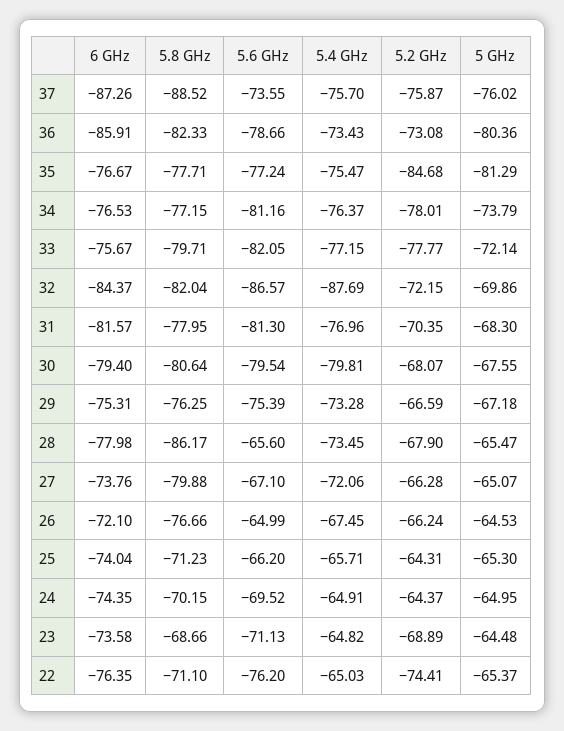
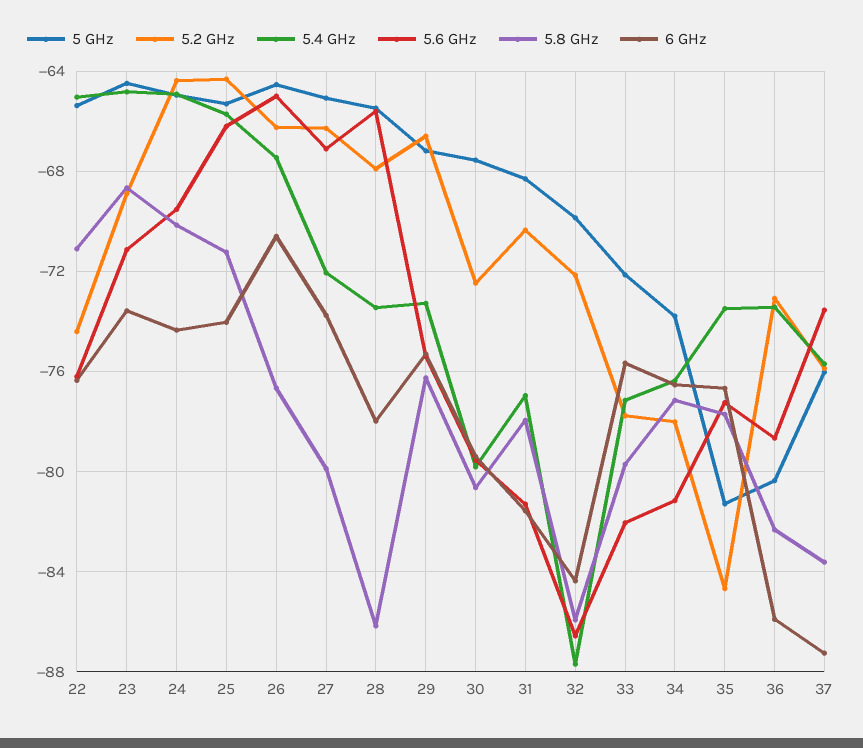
5.8 GHz, 37: -88.52 -> -83.5
5.4 GHz, 35: -75.47 -> -73.5
5.8 GHz, 32: -82.04 -> -86
5.2 GHz, 30: -68.07 -> -72.5
6 GHz, 26: -72.1 -> -70.5

